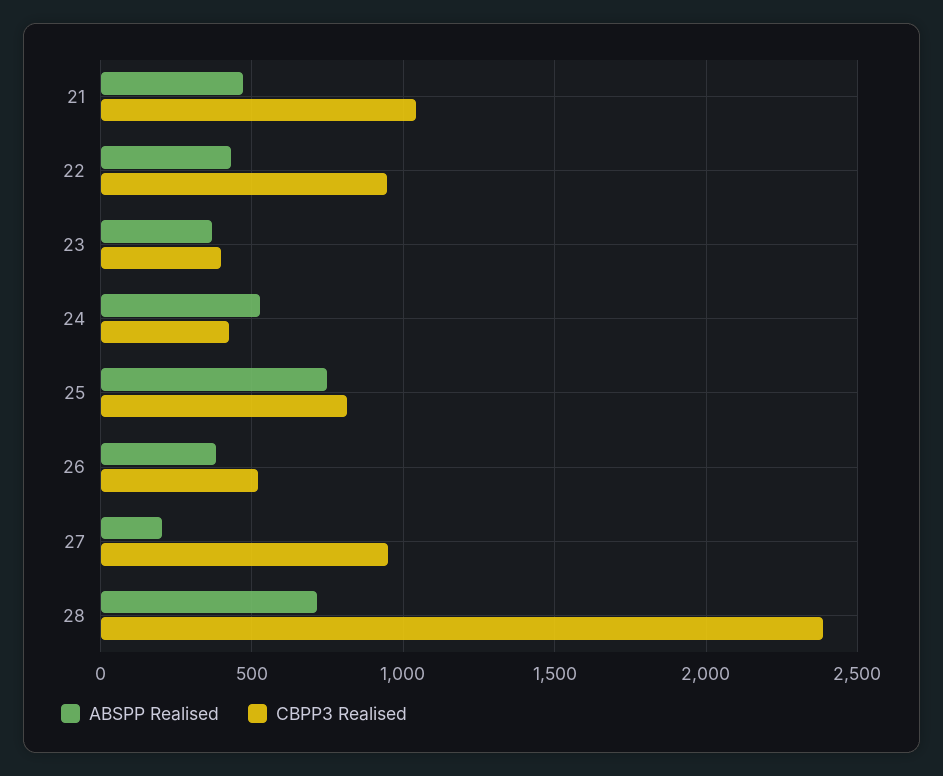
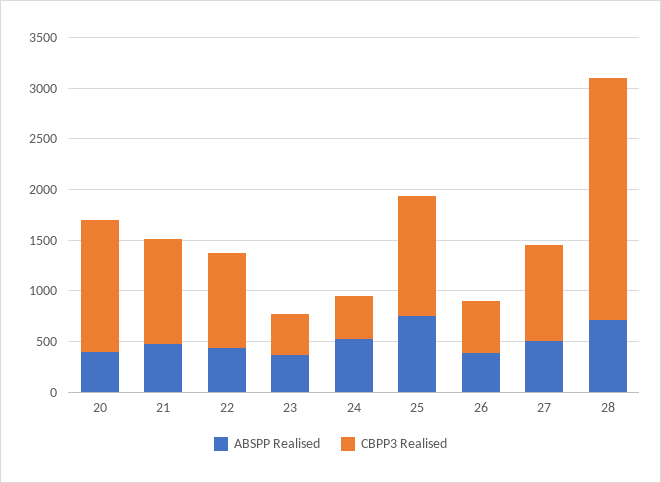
CBPP3 Realised, 25: 800 -> 1200
ABSPP Realised, 27: 200 -> 500
ABSPP Realised, 20: none -> 400
CBPP3 Realised, 20: none -> 1300

